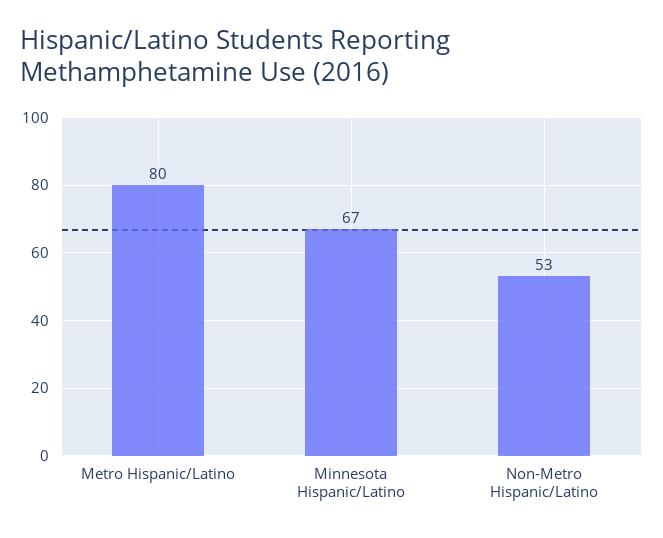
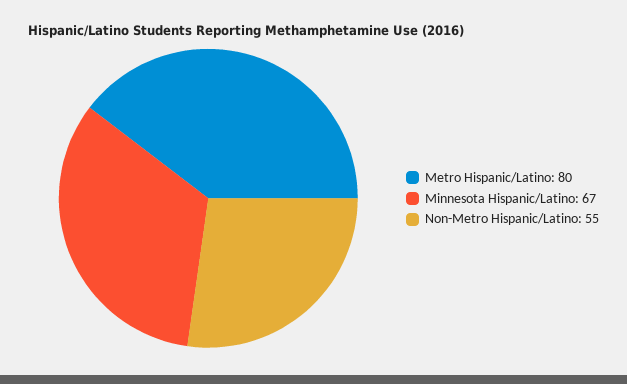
Non-Metro Hispanic/Latino: 53 -> 55

